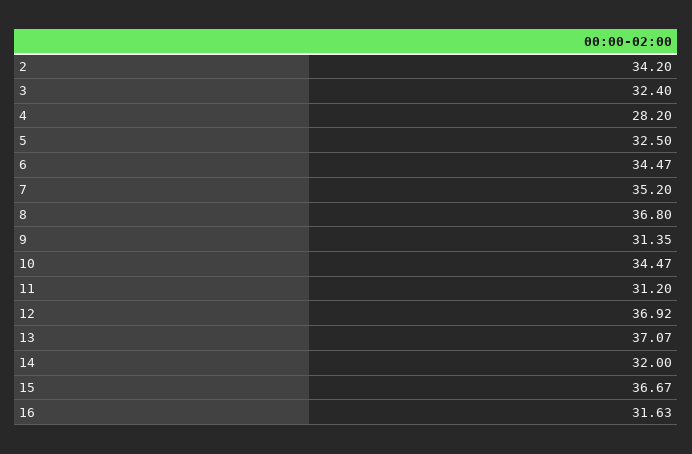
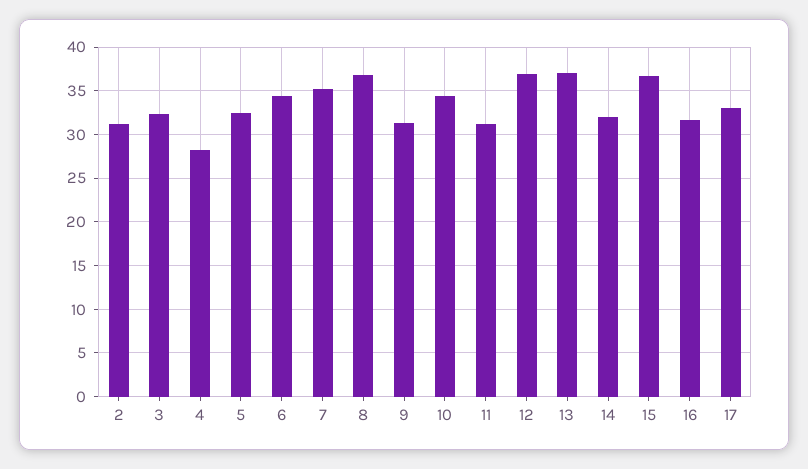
2: 34.2 -> 31
17: none -> 33

